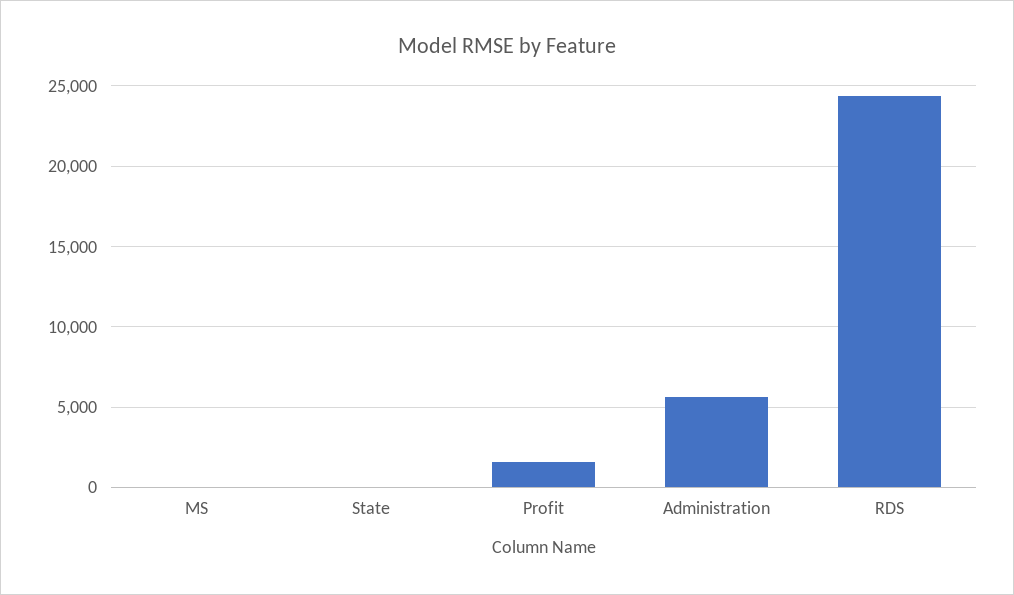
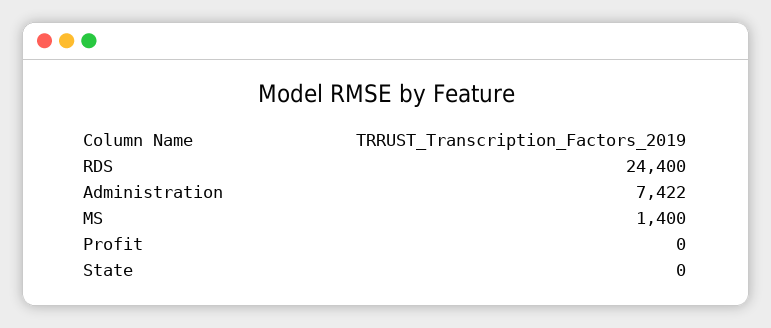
MS: 0 -> 1400
Profit: 1500 -> 0
Administration: 5500 -> 7422

